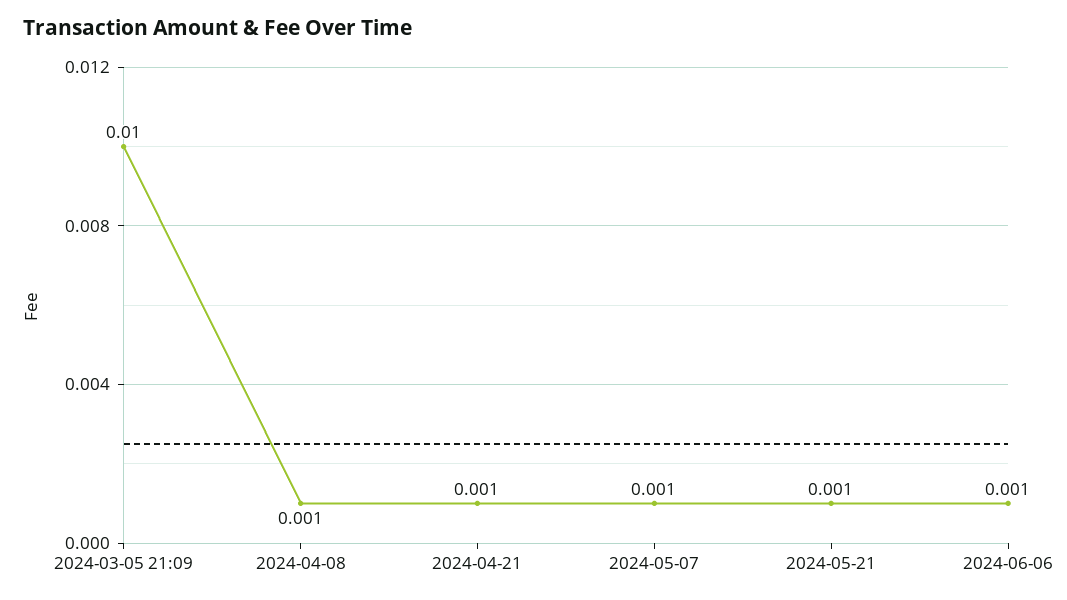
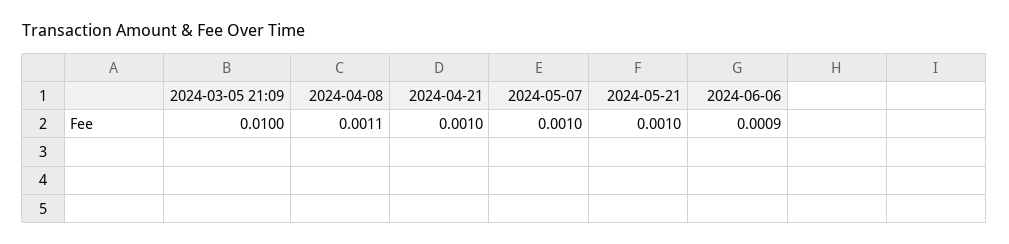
2024-04-08: 0.001 -> 0.0011
2024-06-06: 0.001 -> 0.0009

